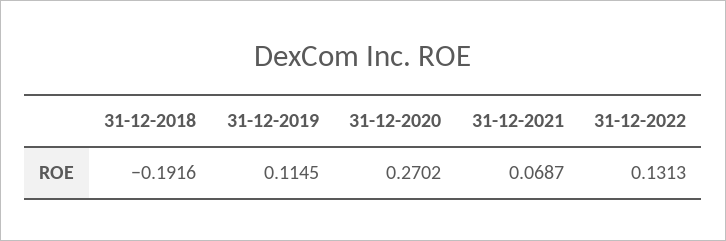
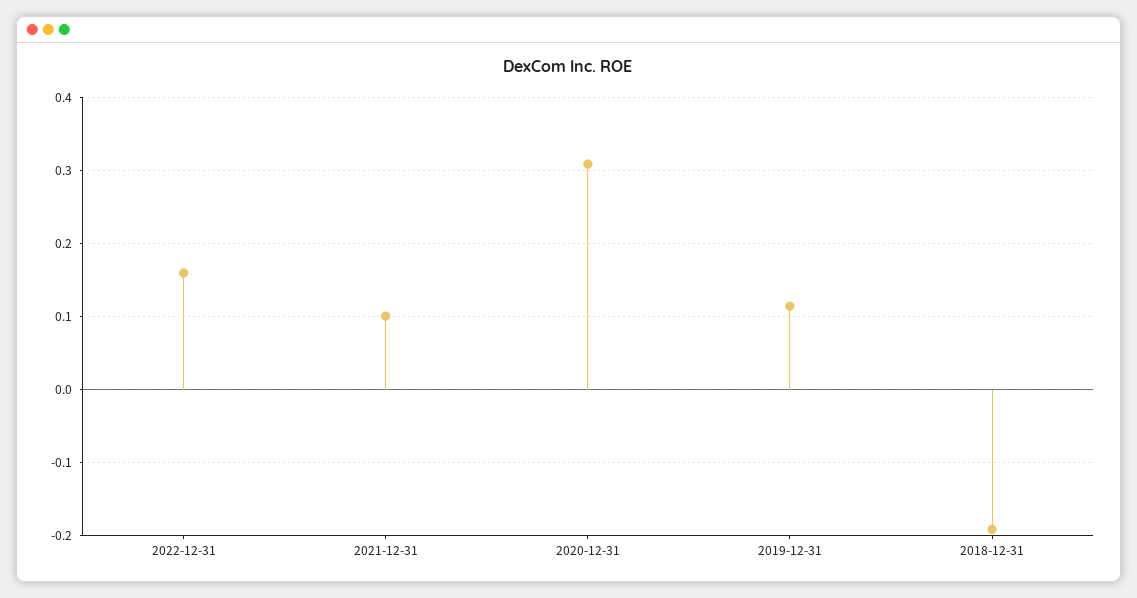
31-12-2020: 0.2702 -> 0.31
31-12-2021: 0.0687 -> 0.1
31-12-2022: 0.1313 -> 0.16

